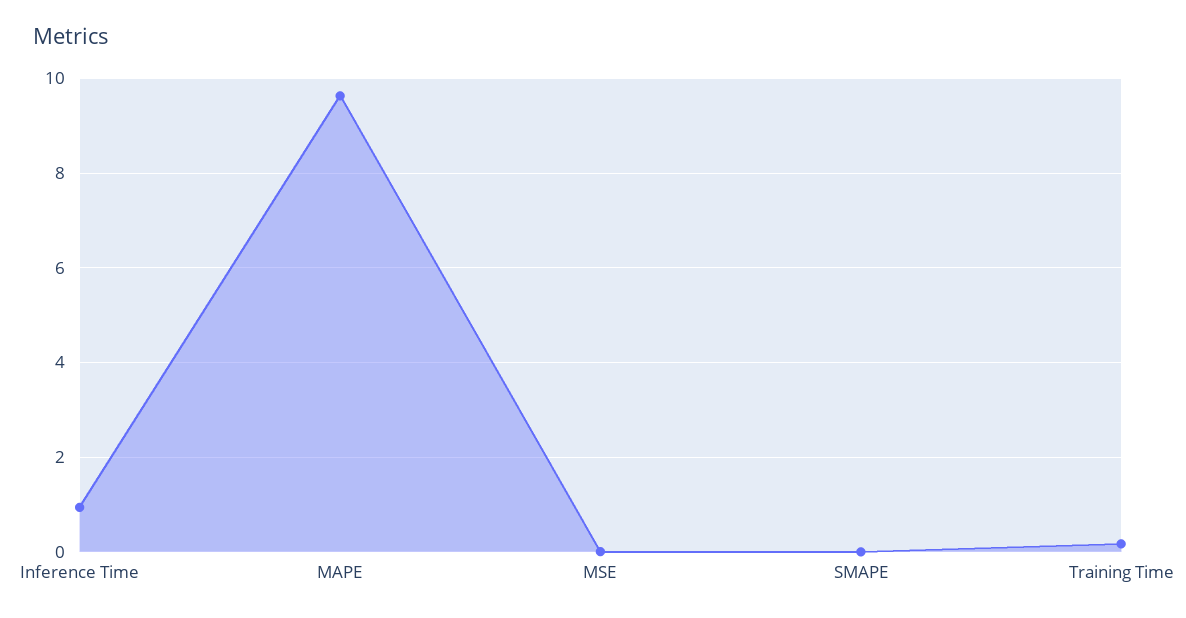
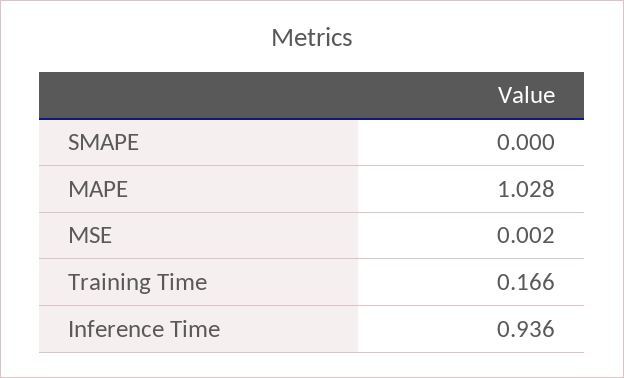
MAPE: 9.6 -> 1.028

